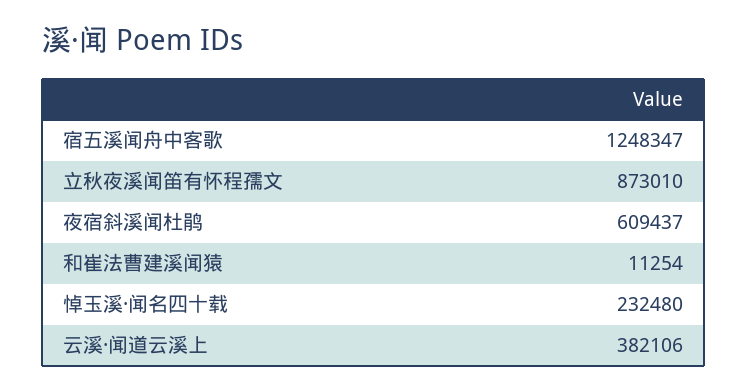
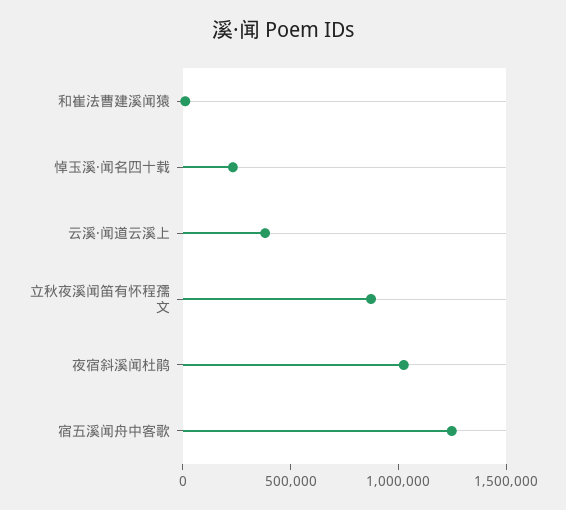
夜宿斜溪闻杜鹃: 609437 -> 1000000

